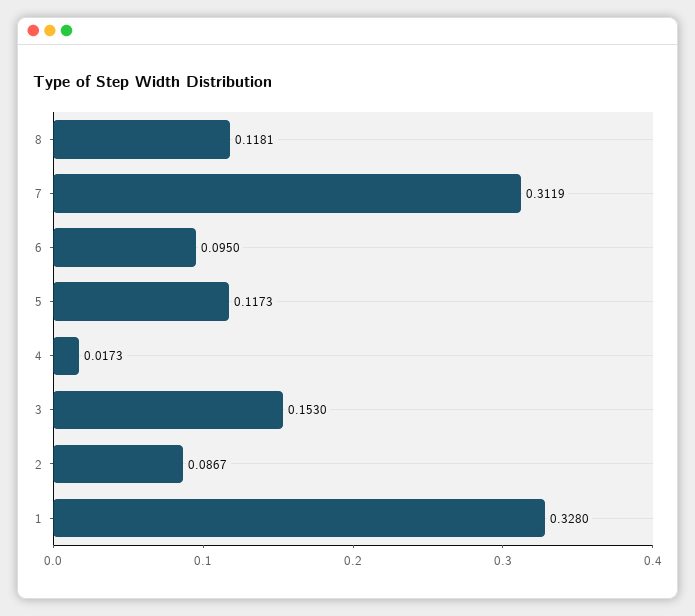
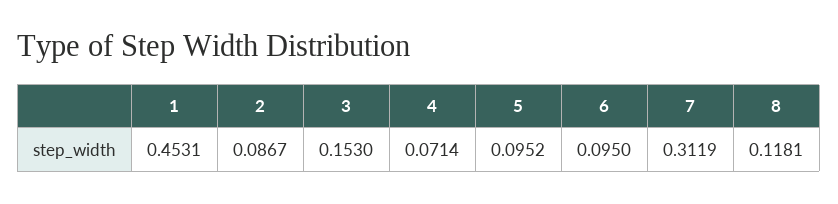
5: 0.1173 -> 0.0952
4: 0.0173 -> 0.0714
1: 0.328 -> 0.4531

